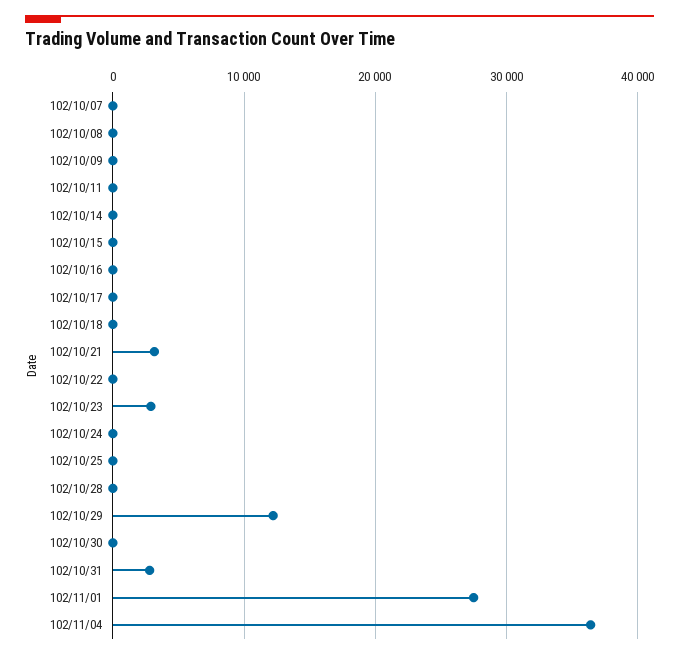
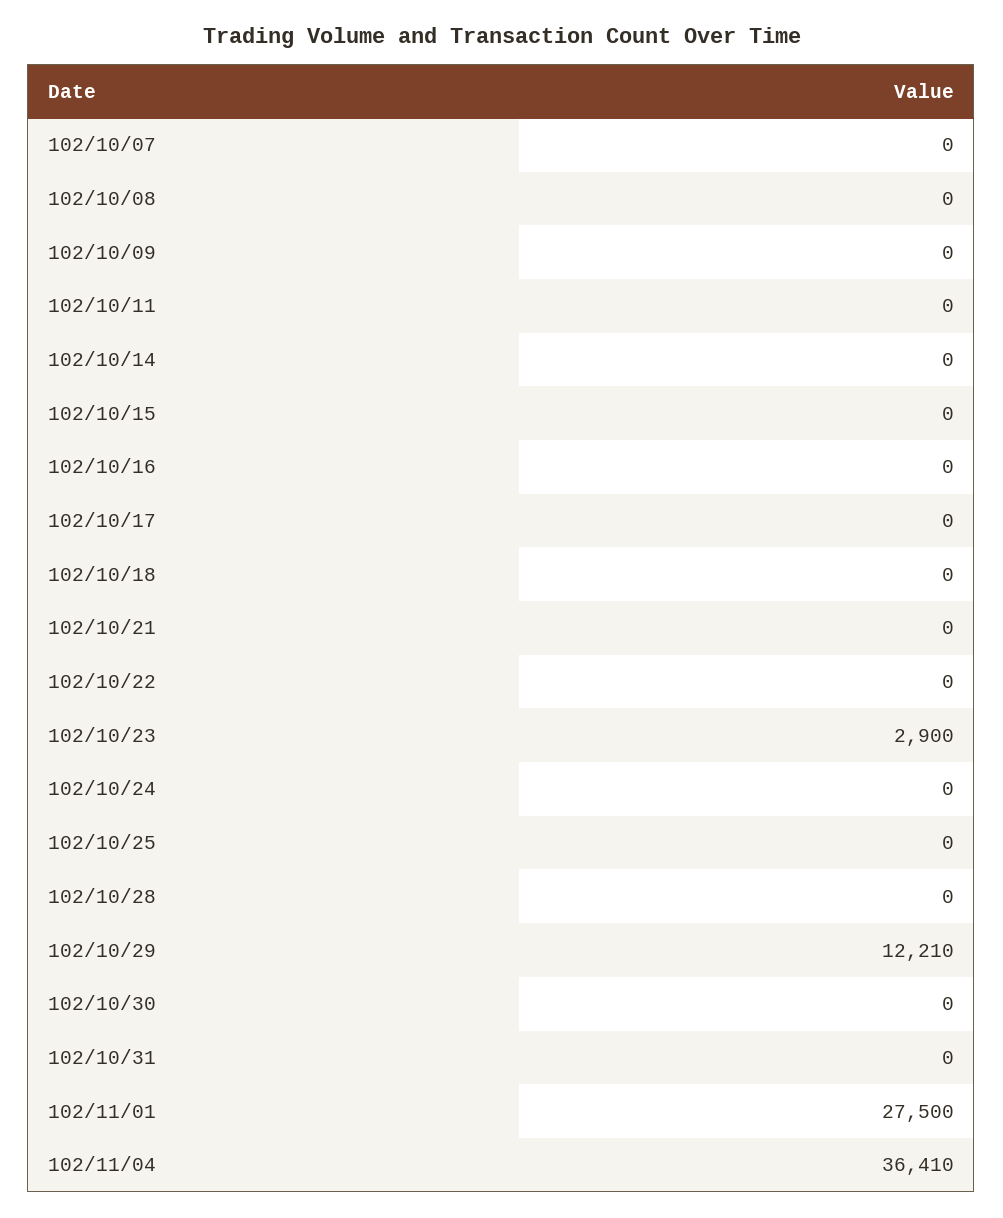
102/10/21: 3000 -> 0
102/10/31: 3000 -> 0

